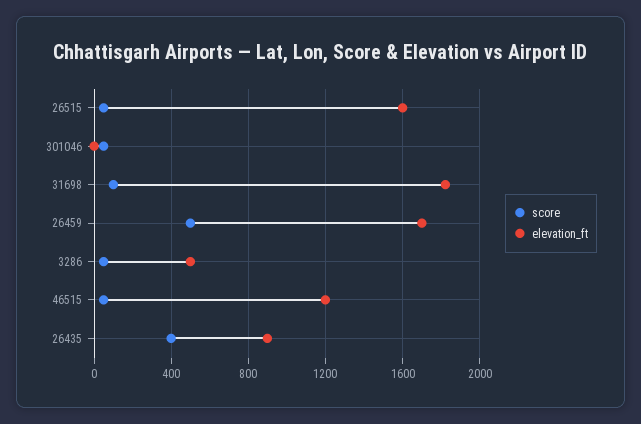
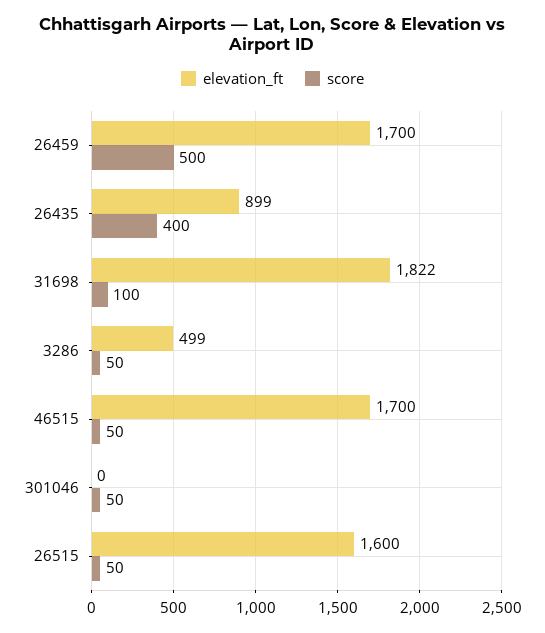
elevation_ft, 46515: 1200 -> 1700

